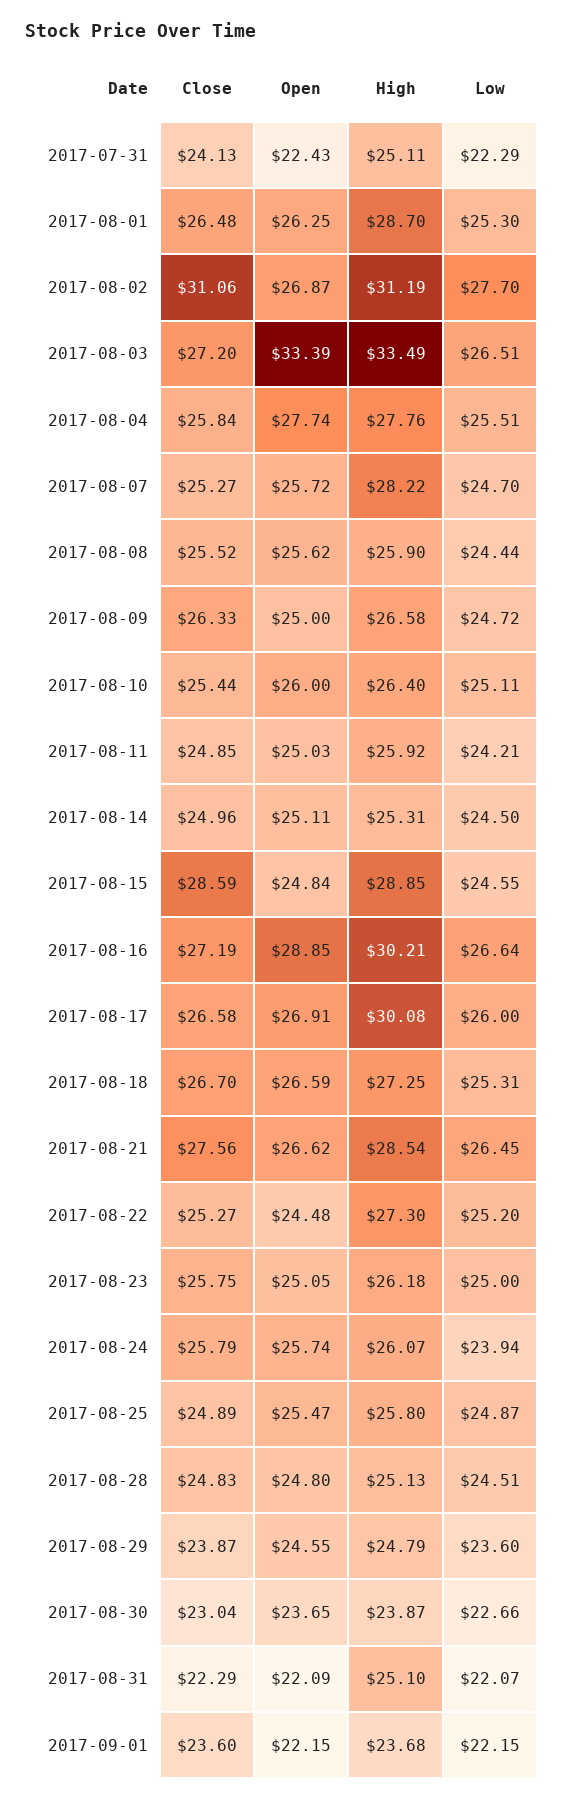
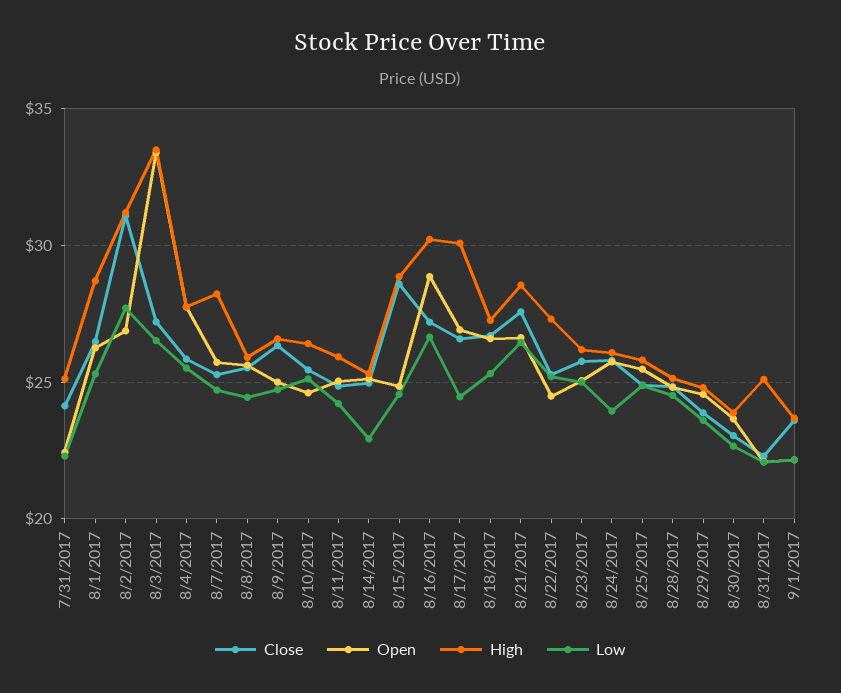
Open, 2017-08-10: 26 -> 24.5
Low, 2017-08-14: 24.5 -> 23
Low, 2017-08-17: 26 -> 24.5

